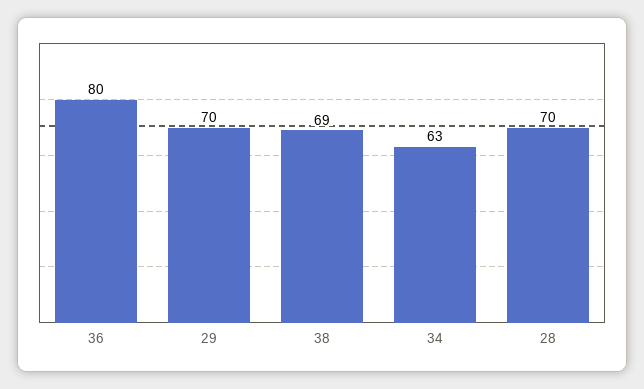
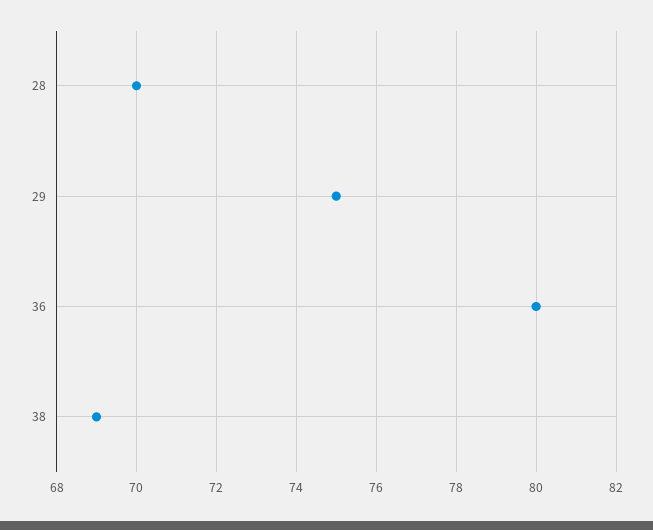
29: 70 -> 75
34: 63 -> none

